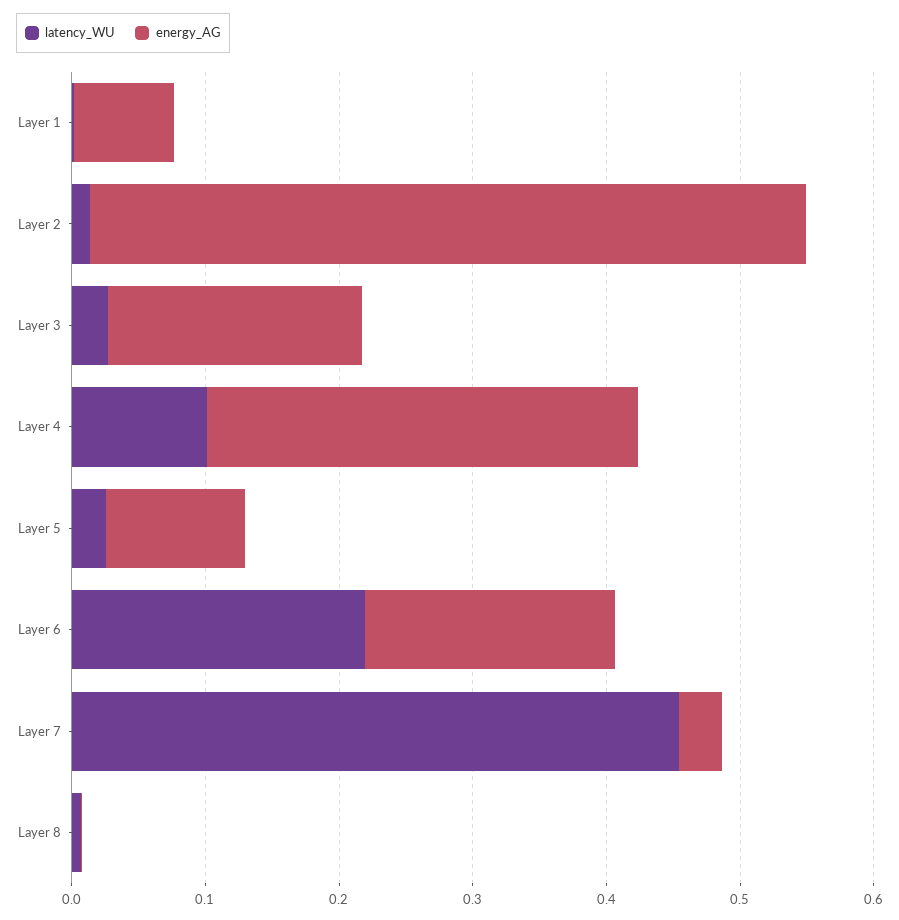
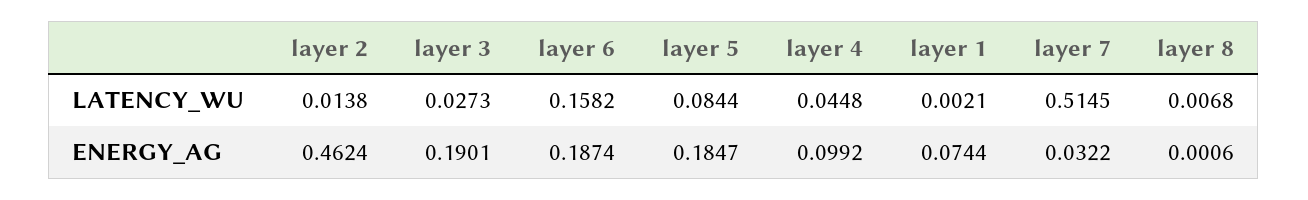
energy_AG, Layer 2: 0.54 -> 0.4624
latency_WU, Layer 4: 0.1 -> 0.0448
energy_AG, Layer 4: 0.32 -> 0.0992
latency_WU, Layer 5: 0.02 -> 0.0844
energy_AG, Layer 5: 0.1 -> 0.1847
latency_WU, Layer 6: 0.22 -> 0.1582
latency_WU, Layer 7: 0.46 -> 0.5145

